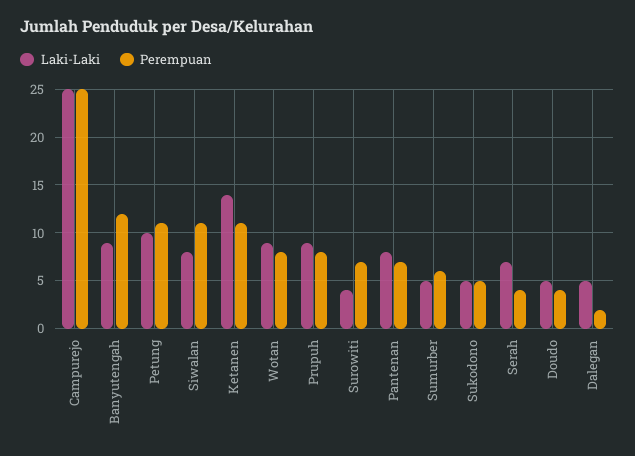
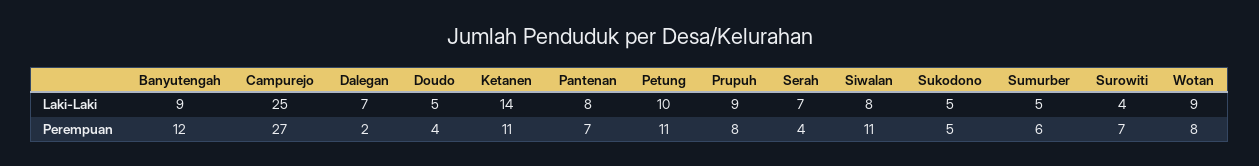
Perempuan, Campurejo: 25 -> 27
Laki-Laki, Dalegan: 5 -> 7

